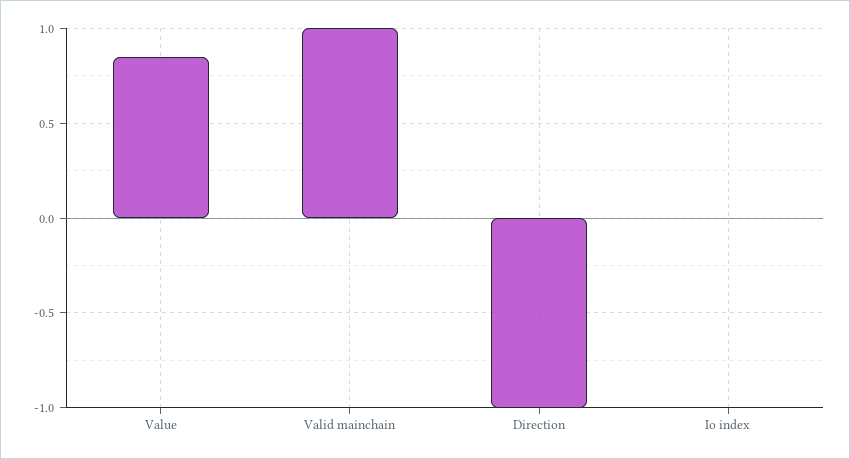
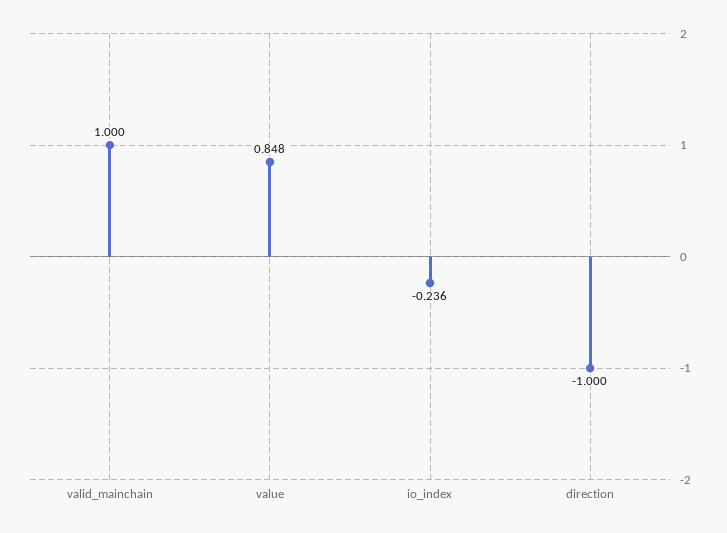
Io index: 0 -> -0.236

